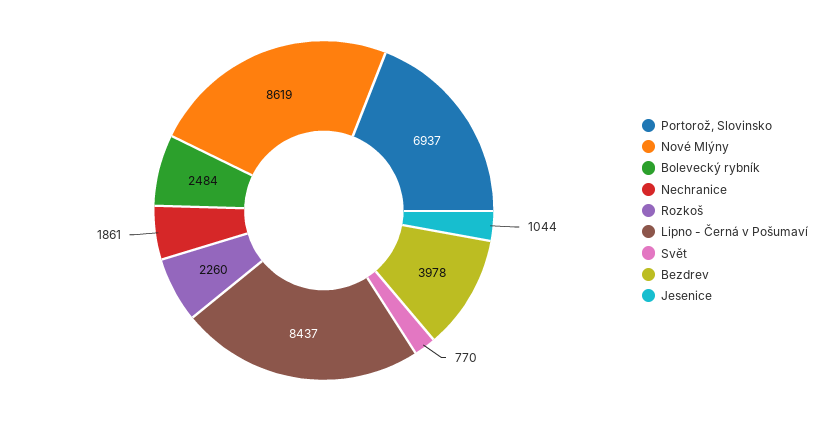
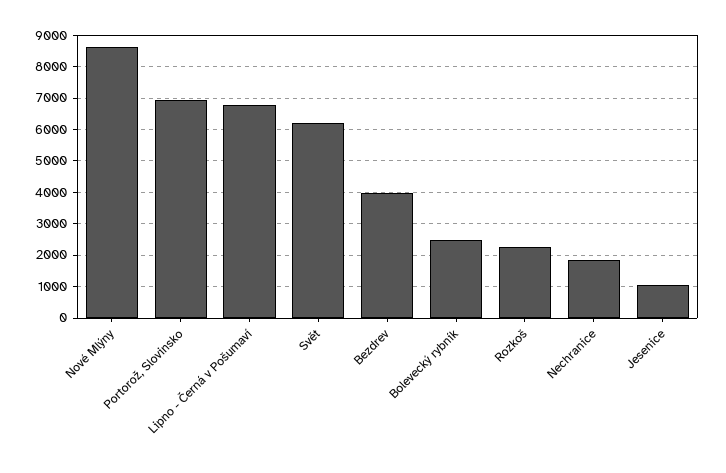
Lipno - Černá v Pošumaví: 8437 -> 6800
Svět: 770 -> 6200

